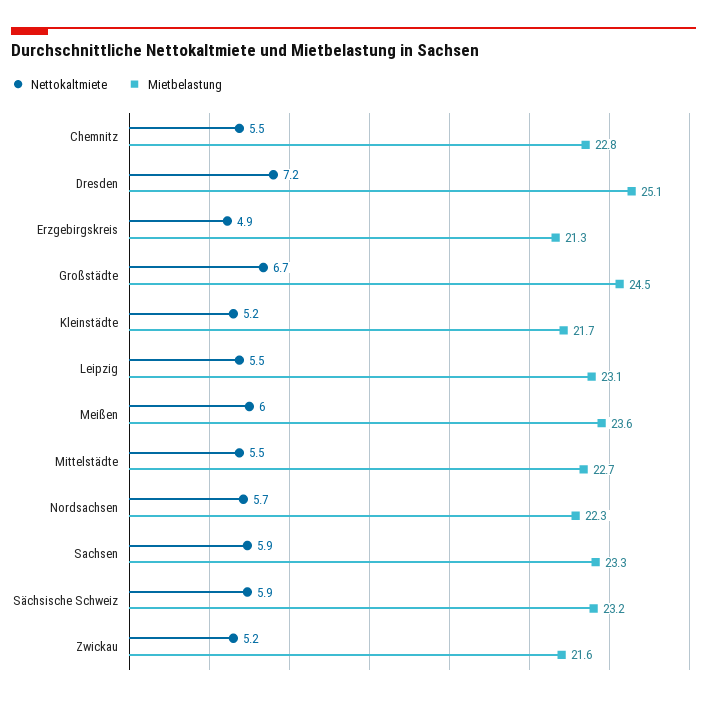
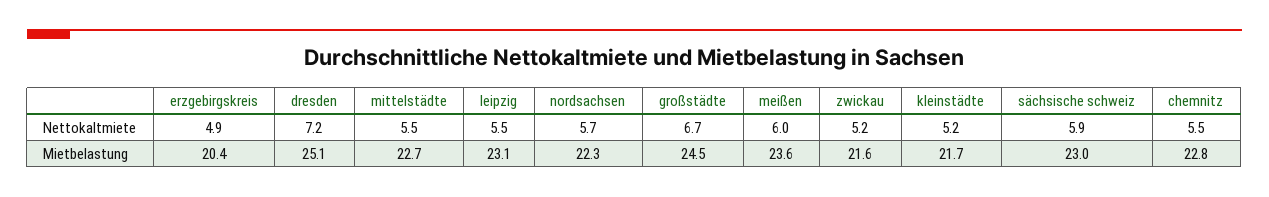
Mietbelastung, Erzgebirgskreis: 21.3 -> 20.4
Nettokaltmiete, Sachsen: 5.9 -> none
Mietbelastung, Sachsen: 23.3 -> none
Mietbelastung, Sächsische Schweiz: 23.2 -> 23

